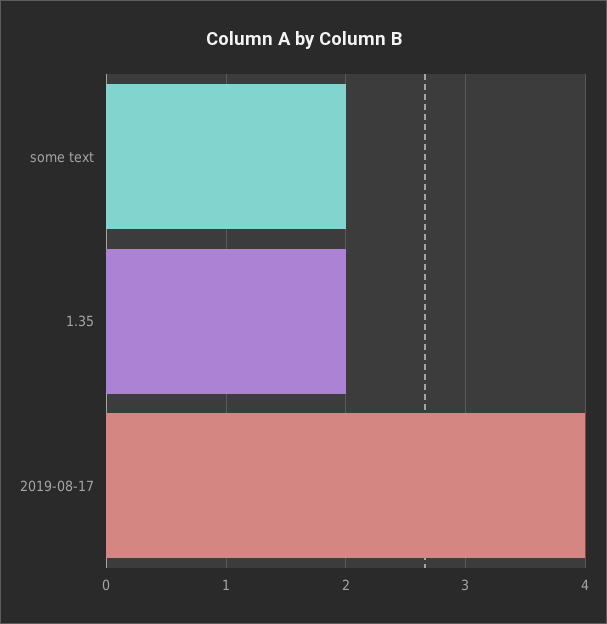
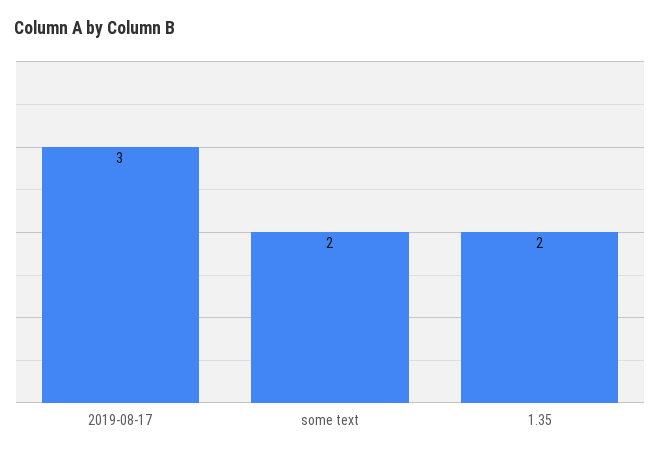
2019-08-17: 4 -> 3

